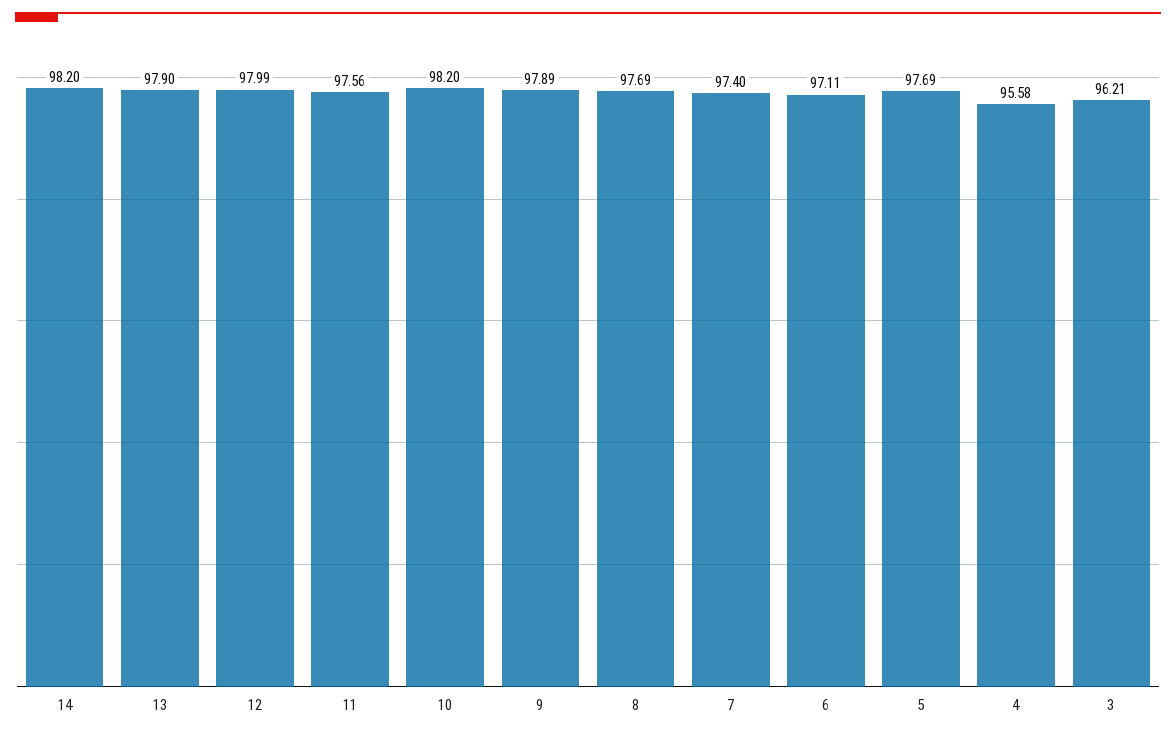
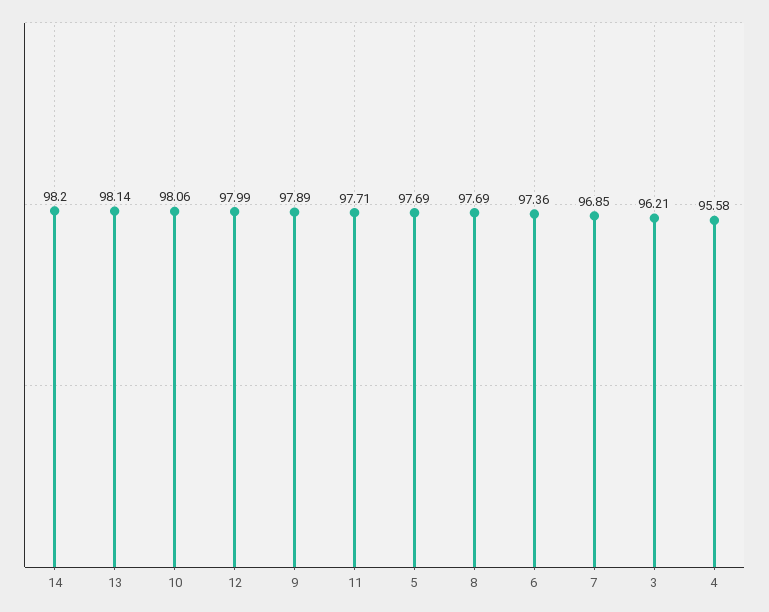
13: 97.9 -> 98.14
11: 97.56 -> 97.71
10: 98.2 -> 98.06
7: 97.4 -> 96.85
6: 97.11 -> 97.36

